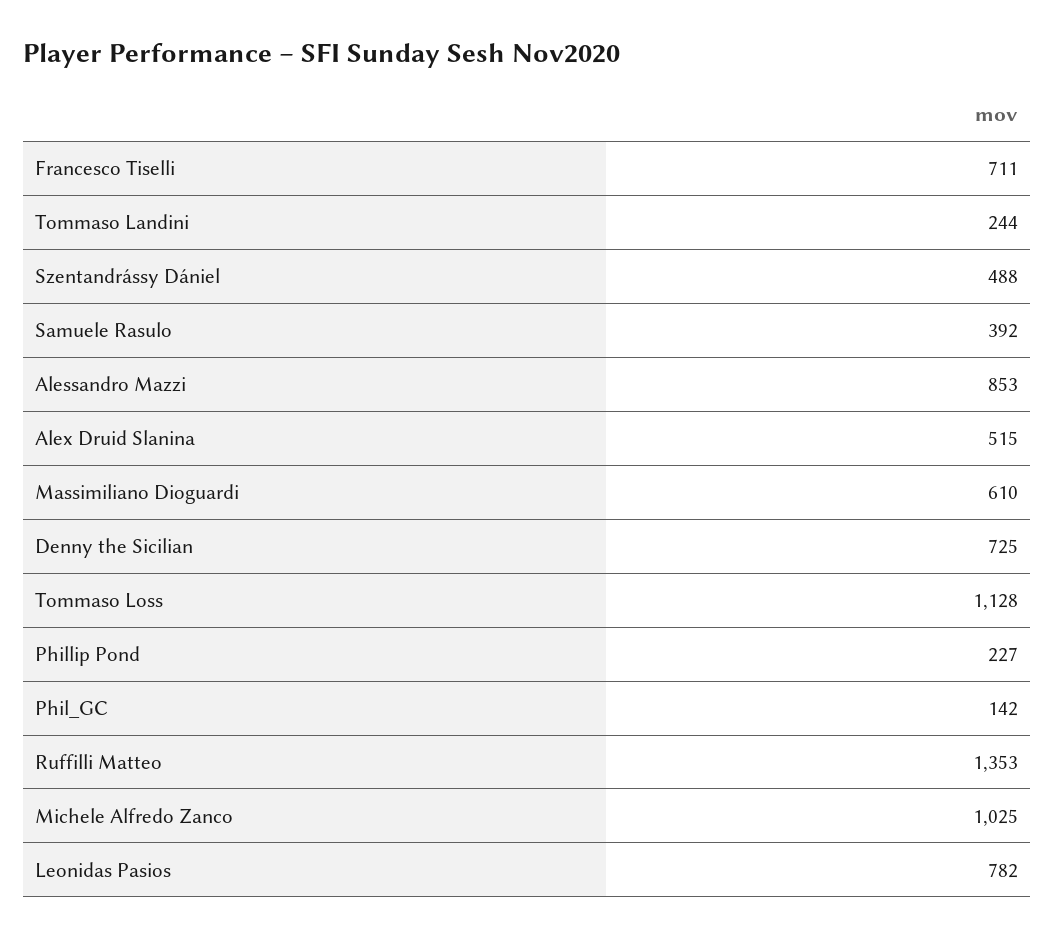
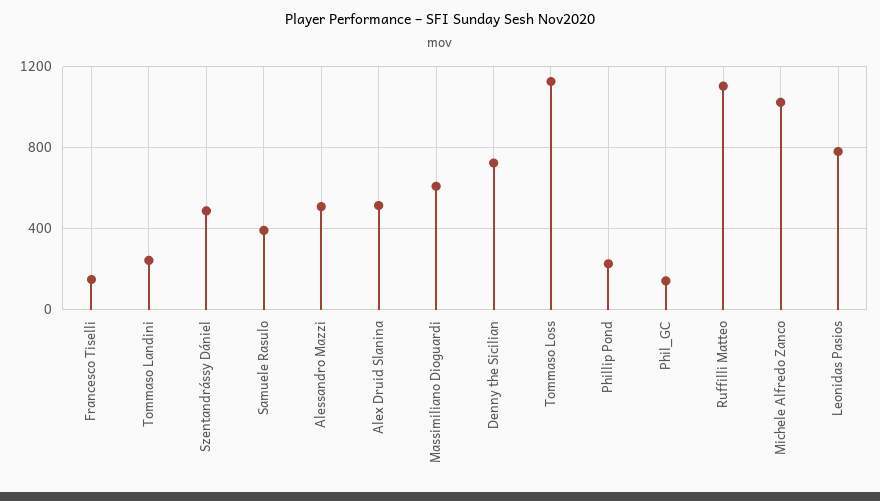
Francesco Tiselli: 711 -> 150
Alessandro Mazzi: 853 -> 500
Ruffilli Matteo: 1353 -> 1100

